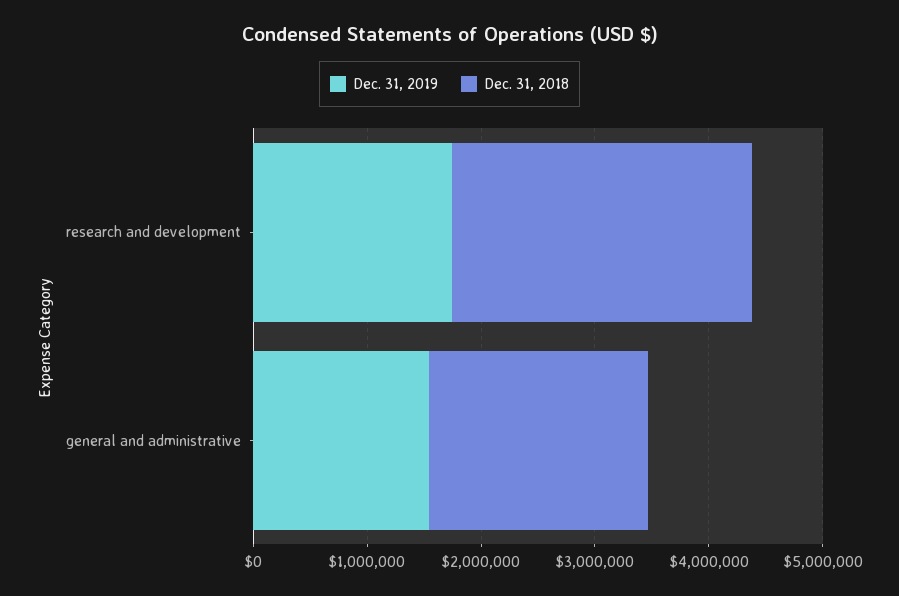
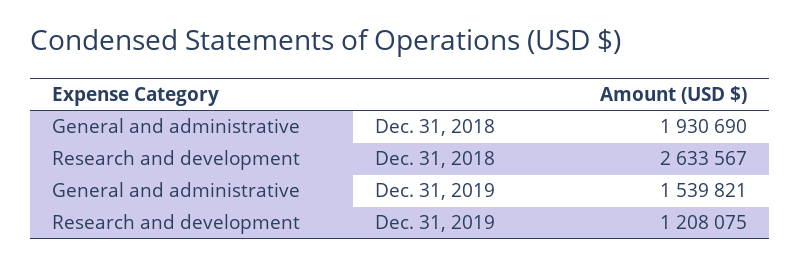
Dec. 31, 2019, research and development: 1800000 -> 1208075

